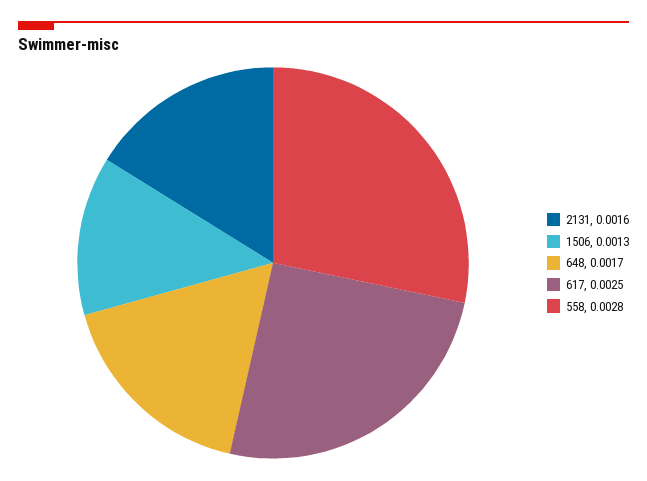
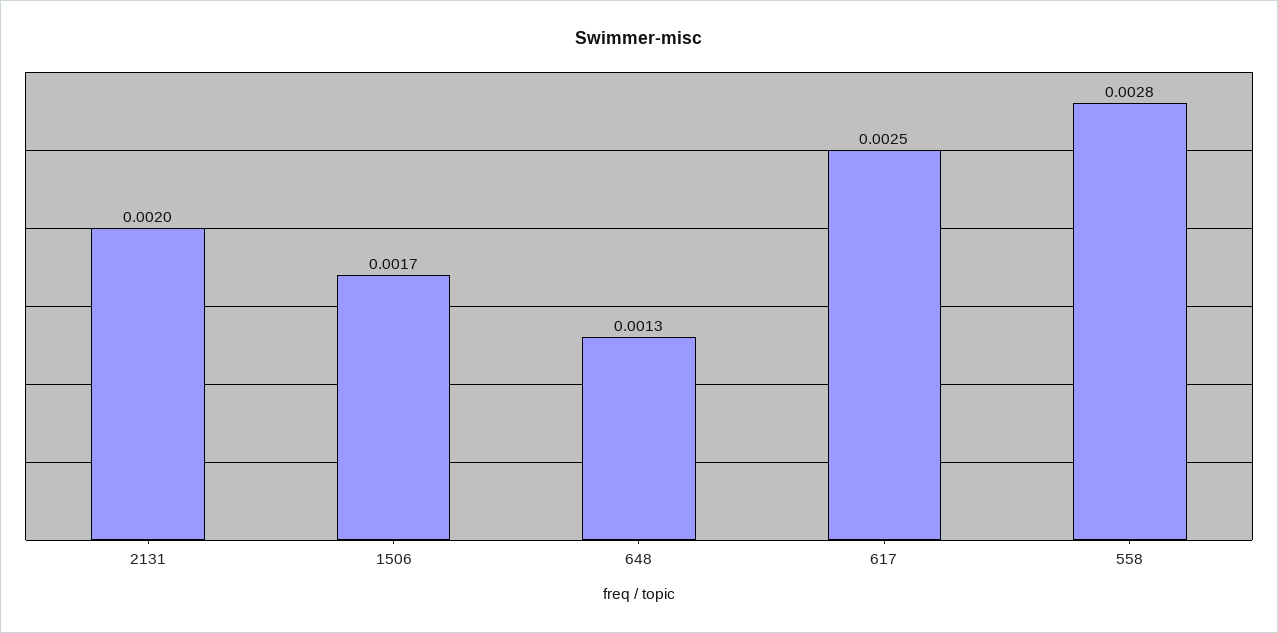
2131: 0.0016 -> 0.002
1506: 0.0013 -> 0.0017
648: 0.0017 -> 0.0013

